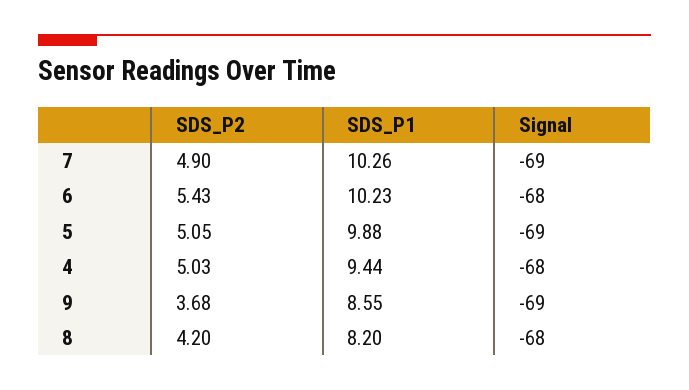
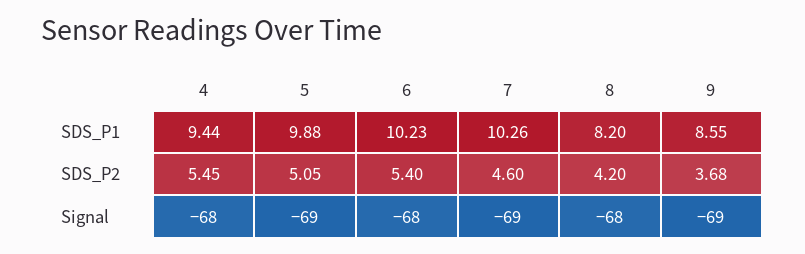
SDS_P2, 7: 4.9 -> 4.6
SDS_P2, 6: 5.43 -> 5.4
SDS_P2, 4: 5.03 -> 5.45

